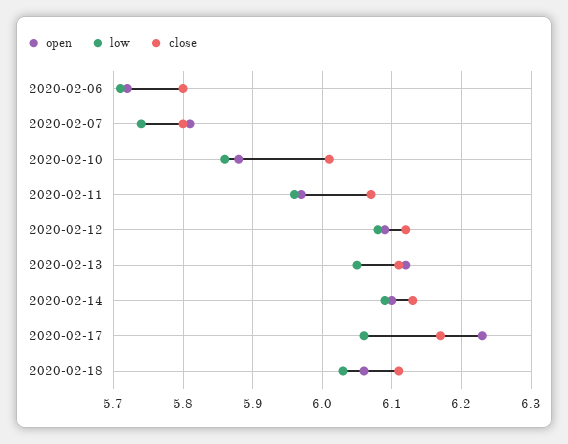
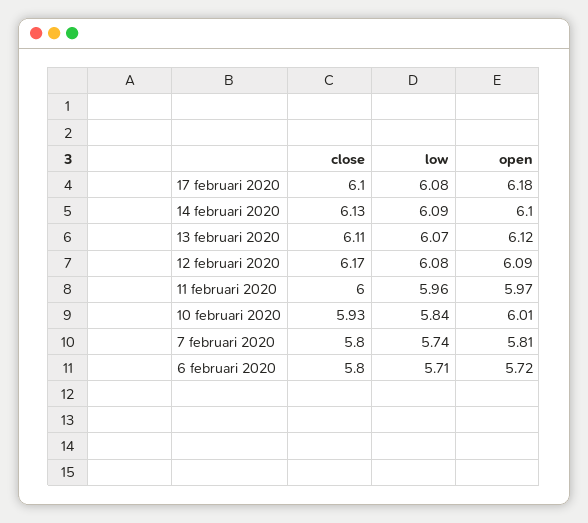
open, 2020-02-10: 5.88 -> 6.01
low, 2020-02-10: 5.86 -> 5.84
close, 2020-02-10: 6.01 -> 5.93
close, 2020-02-11: 6.07 -> 6
close, 2020-02-12: 6.12 -> 6.17
low, 2020-02-13: 6.05 -> 6.07
open, 2020-02-17: 6.23 -> 6.18
low, 2020-02-17: 6.06 -> 6.08
close, 2020-02-17: 6.17 -> 6.1
open, 2020-02-18: 6.06 -> none
low, 2020-02-18: 6.03 -> none
close, 2020-02-18: 6.11 -> none

